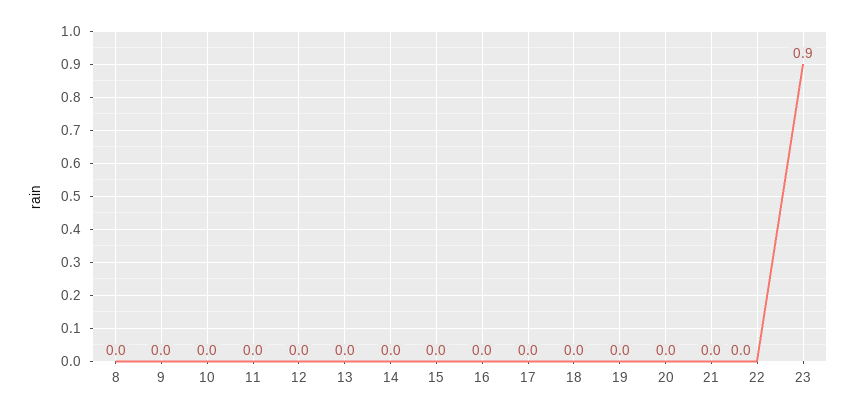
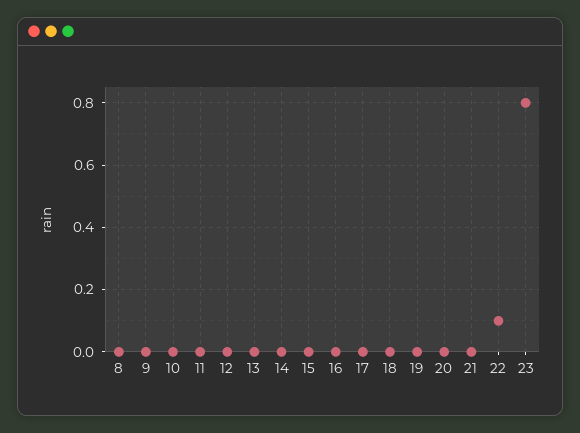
22: 0 -> 0.1
23: 0.9 -> 0.8

